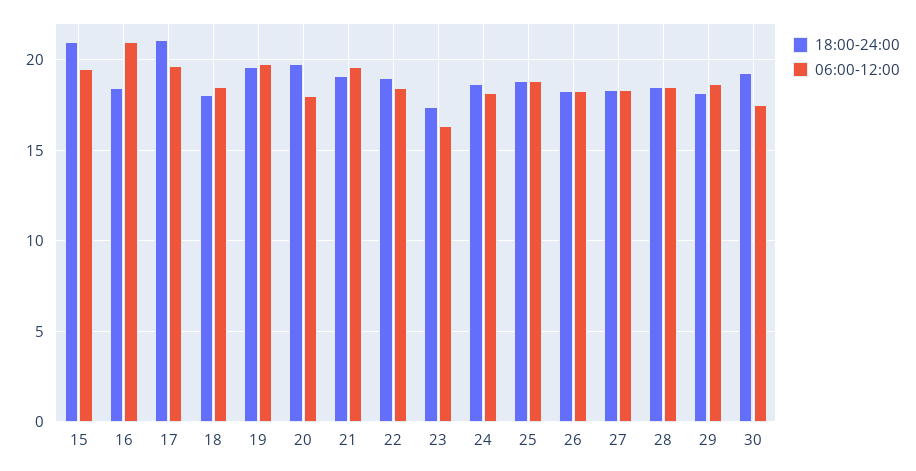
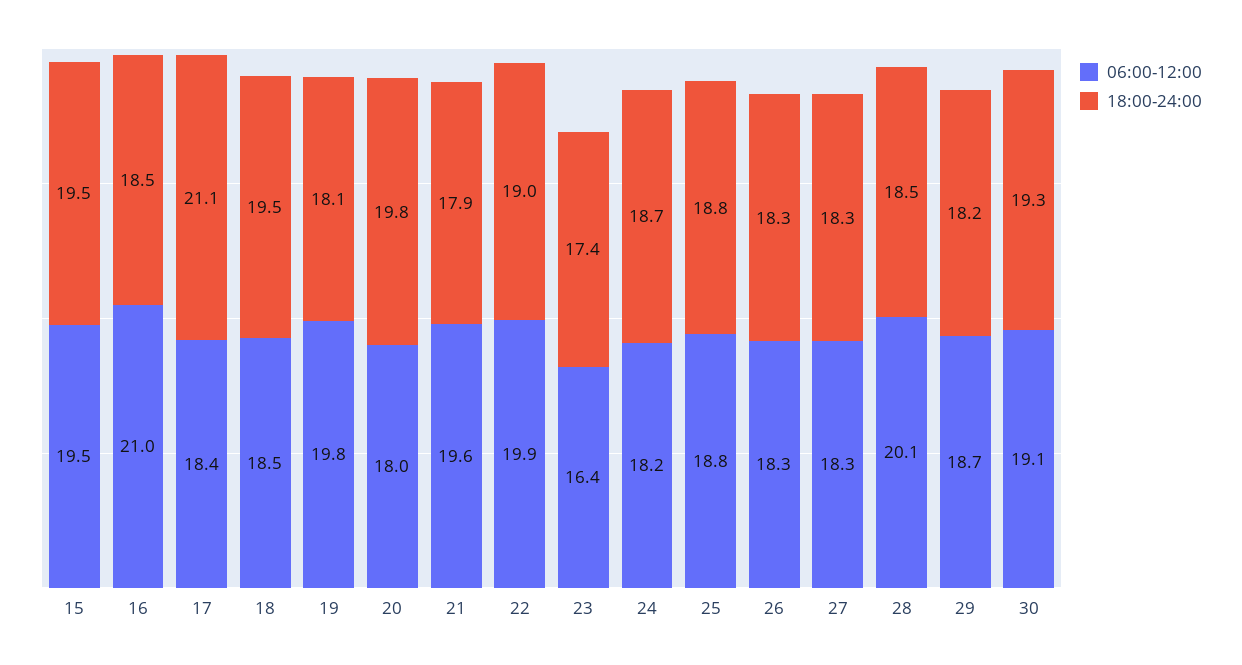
18:00-24:00, 15: 21 -> 19.5
06:00-12:00, 17: 19.5 -> 18.4
18:00-24:00, 18: 18 -> 19.5
18:00-24:00, 19: 19.5 -> 18.1
18:00-24:00, 21: 19 -> 17.9
06:00-12:00, 22: 18.5 -> 19.9
06:00-12:00, 28: 18.5 -> 20.1
06:00-12:00, 30: 17.5 -> 19.1

